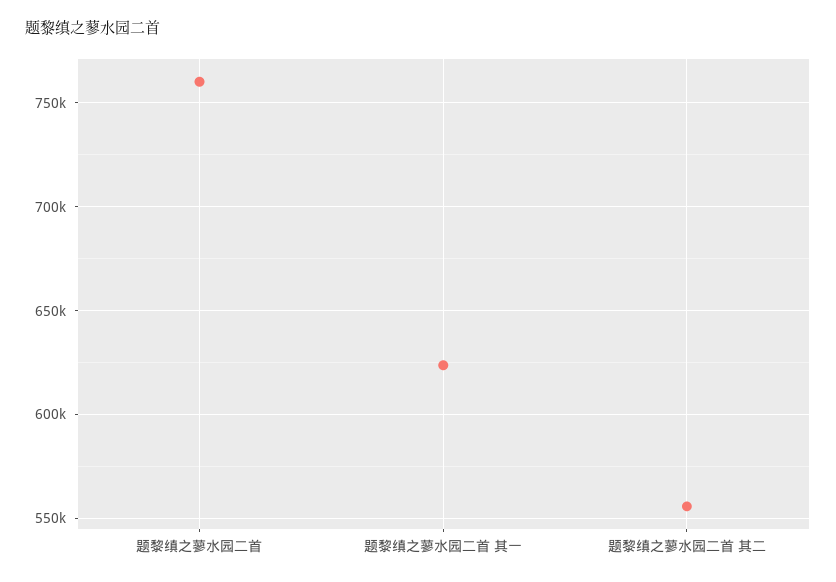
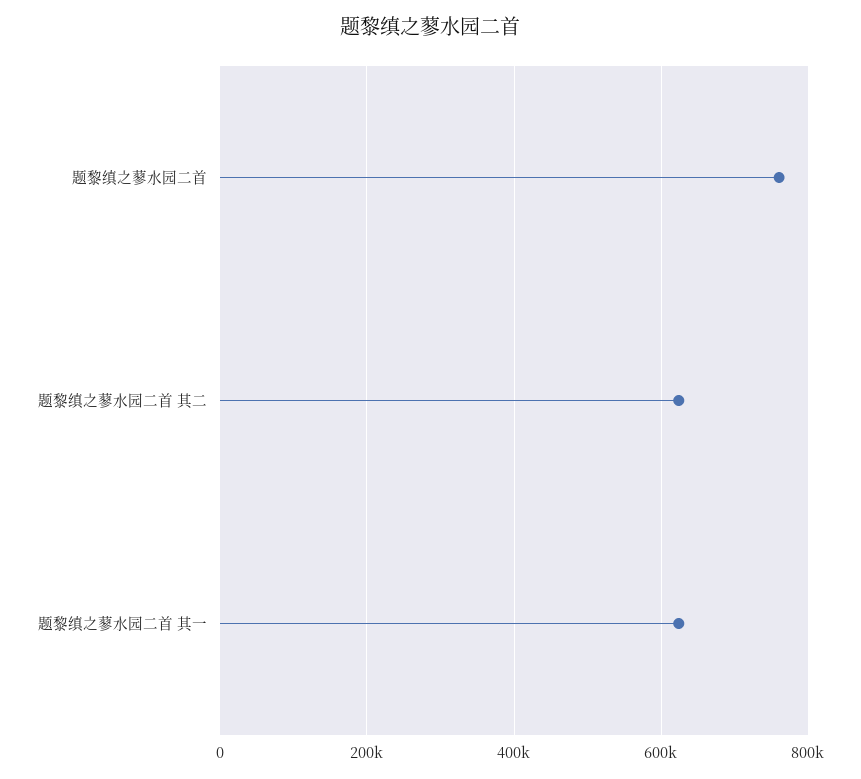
题黎缜之蓼水园二首 其二: 555000 -> 620000

